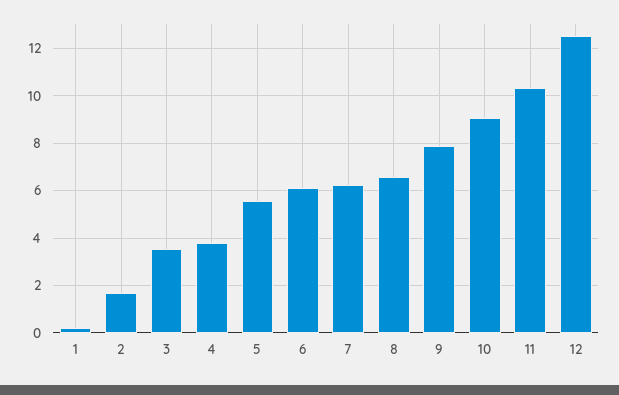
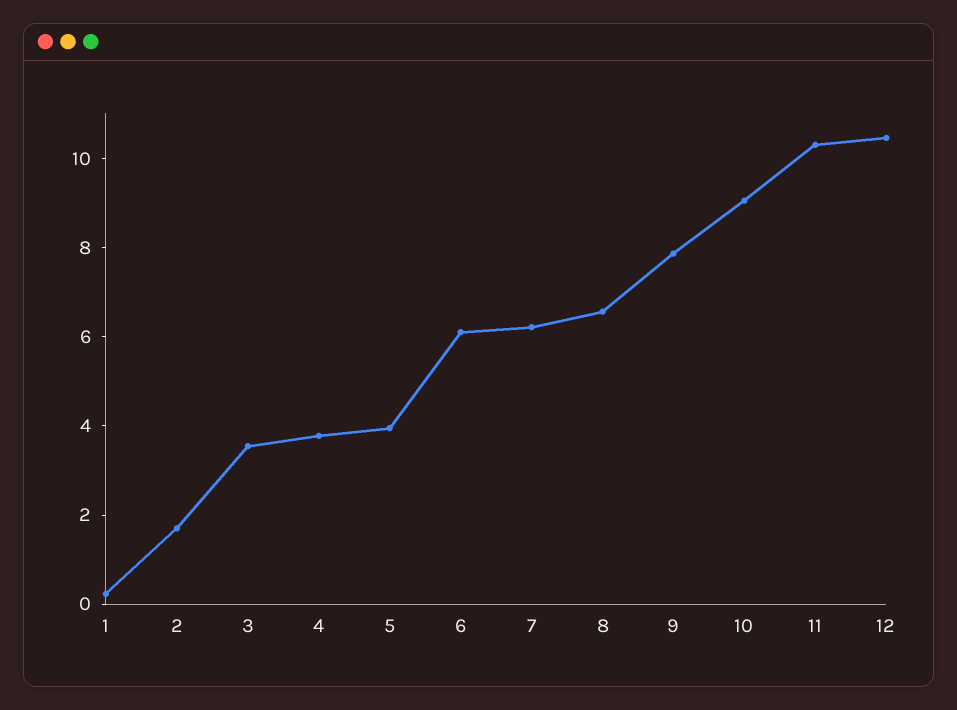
5: 5.5 -> 4
12: 12.5 -> 10.5

